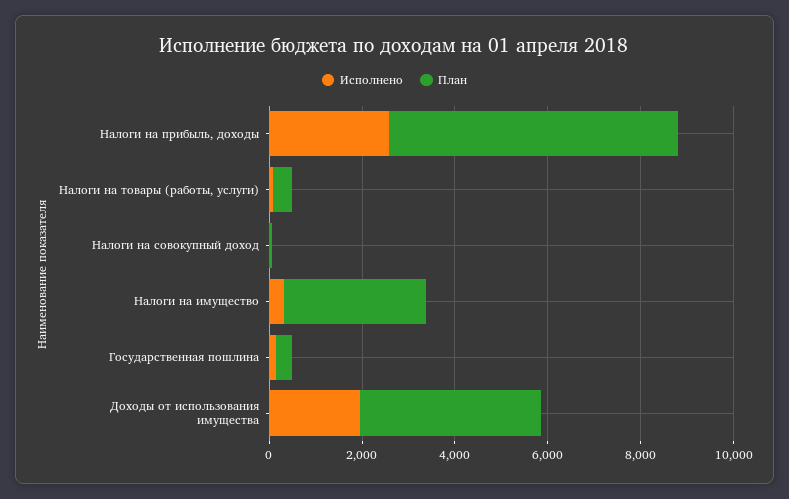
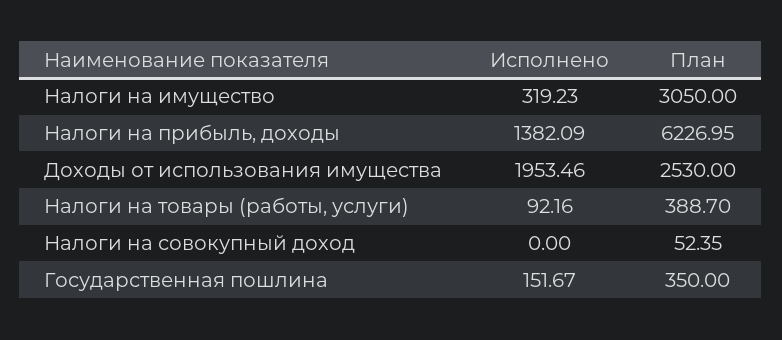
Исполнено, Налоги на прибыль, доходы: 2500 -> 1382.09
План, Доходы от использования имущества: 4000 -> 2530

